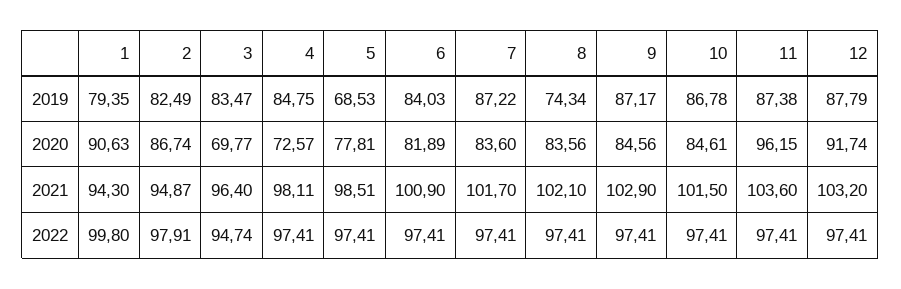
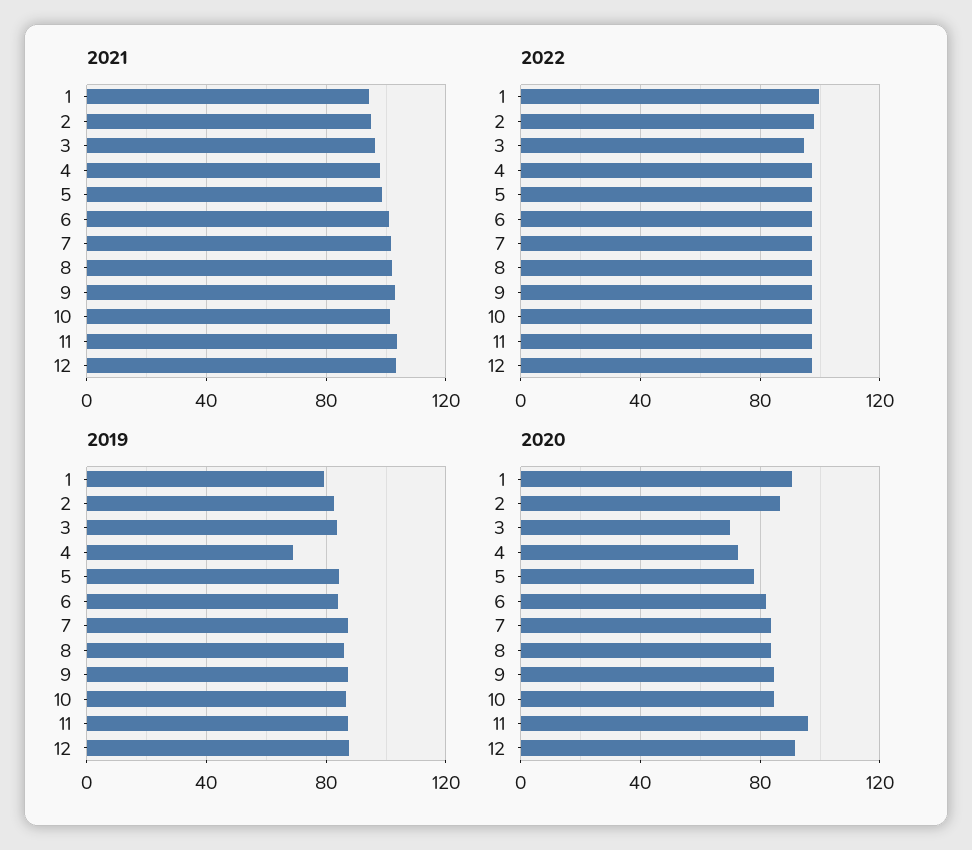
2019, 4: 84.75 -> 70
2019, 5: 68.53 -> 85
2019, 8: 74.34 -> 85

